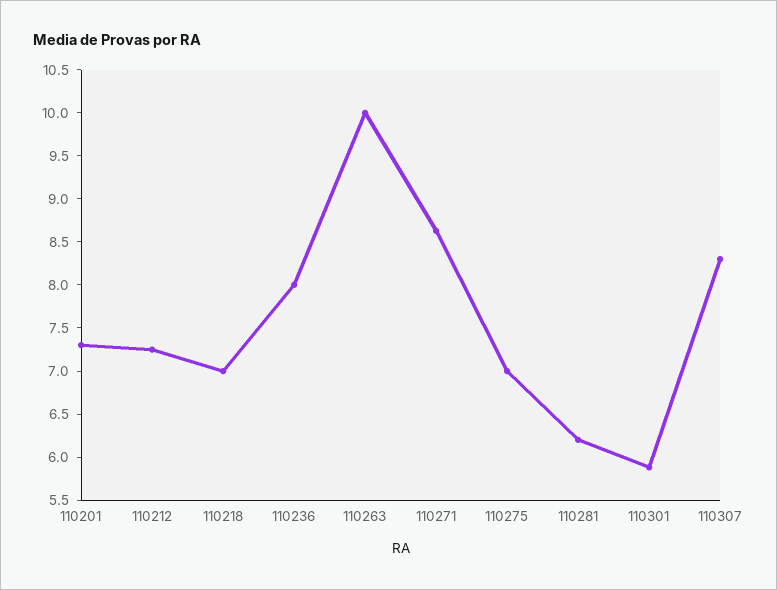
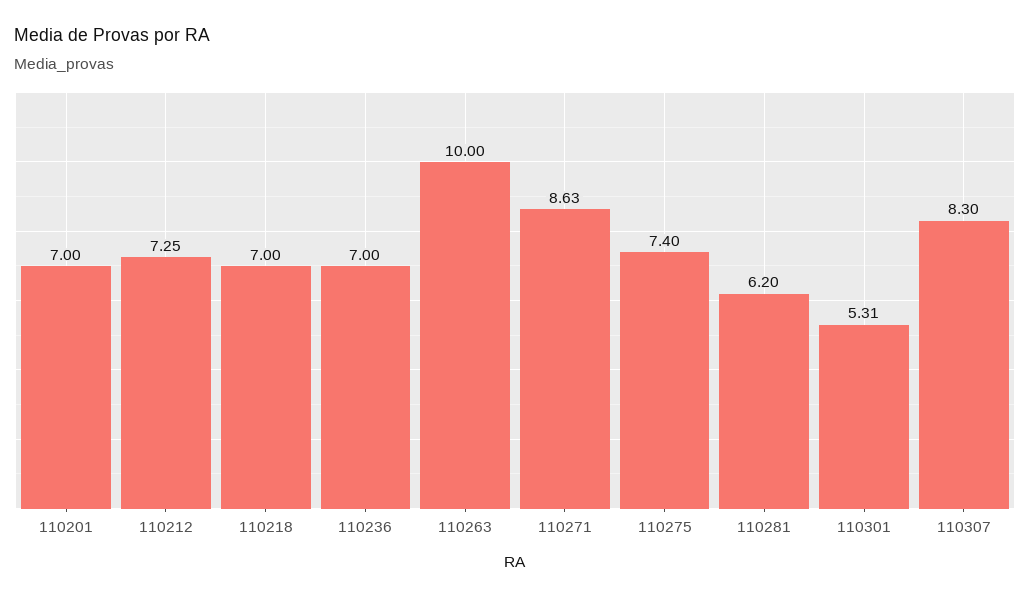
110201: 7.3 -> 7
110236: 8 -> 7
110275: 7 -> 7.4
110301: 5.9 -> 5.31

